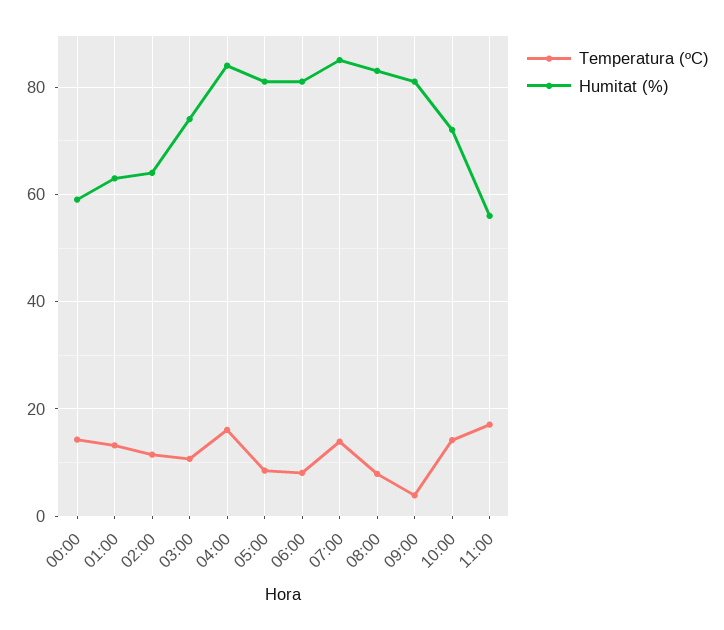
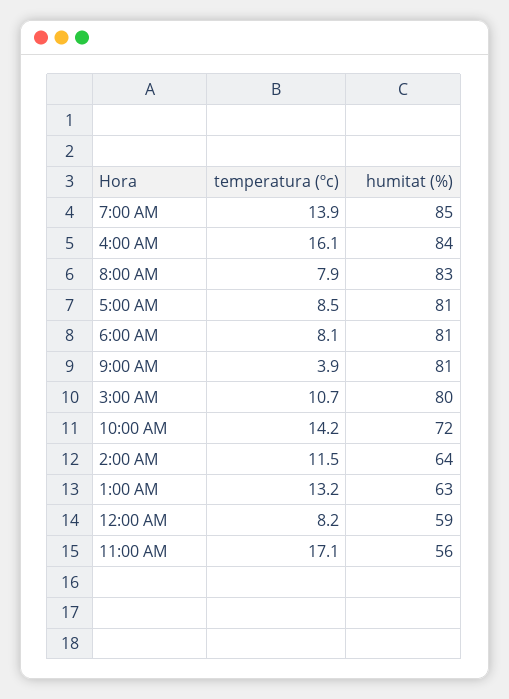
Temperatura (ºC), 00:00: 14 -> 8.2
Humitat (%), 03:00: 74 -> 80

